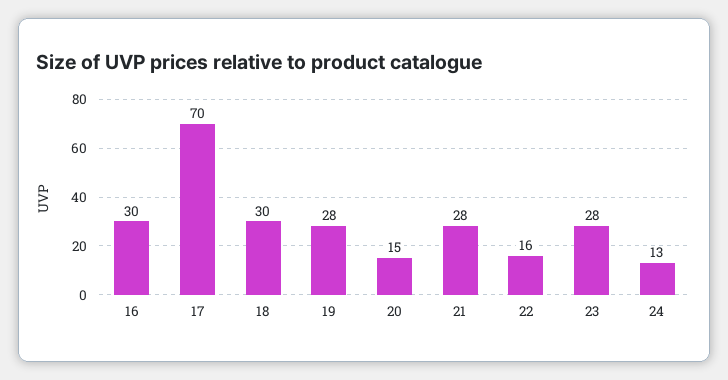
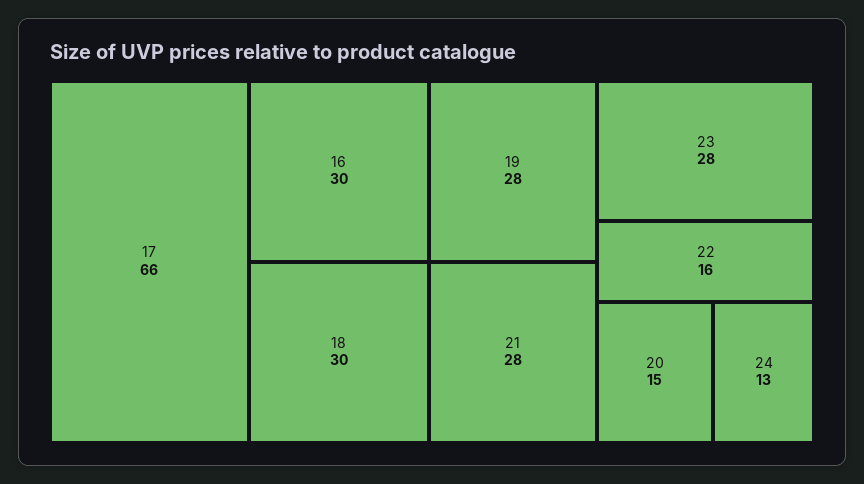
17: 70 -> 66

